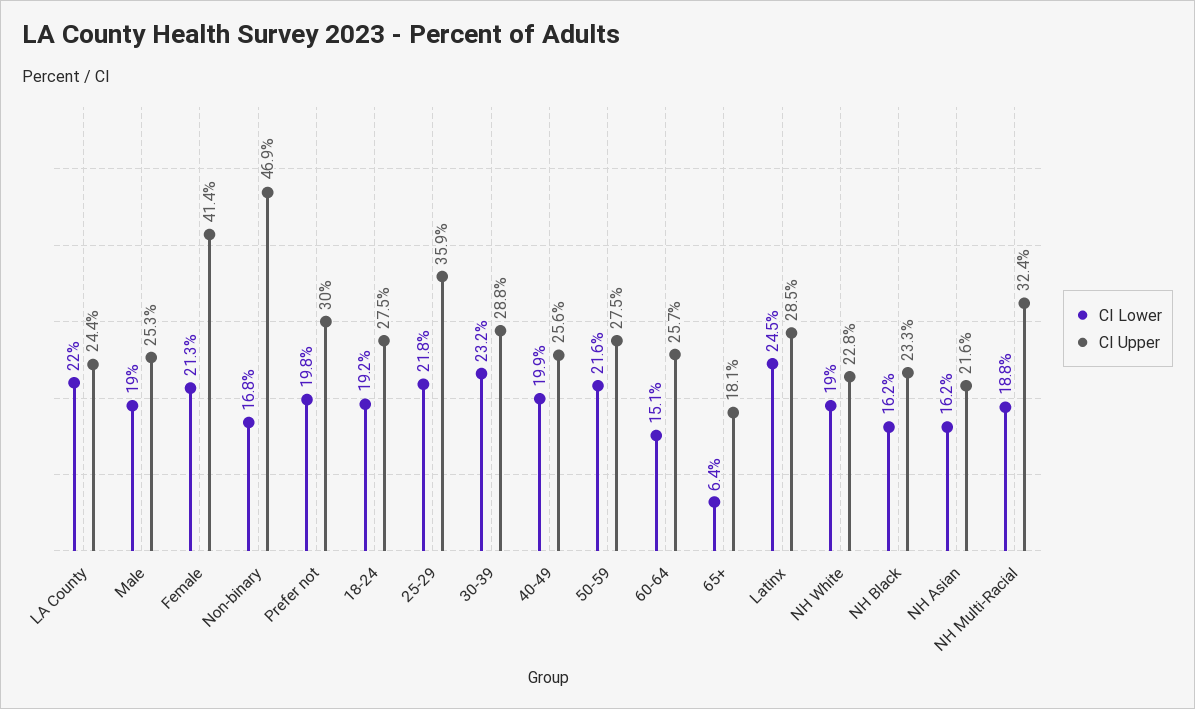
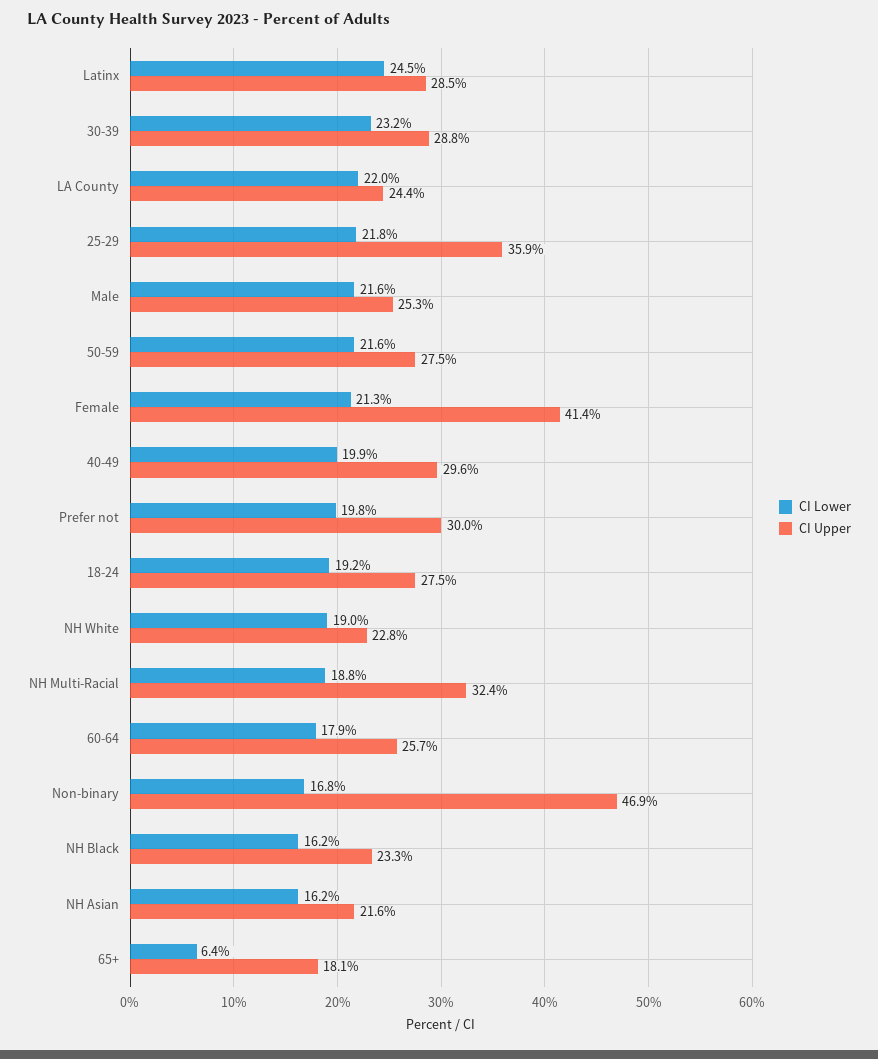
CI Lower, Male: 19 -> 21.6
CI Upper, 40-49: 25.6 -> 29.6
CI Lower, 60-64: 15.1 -> 17.9

